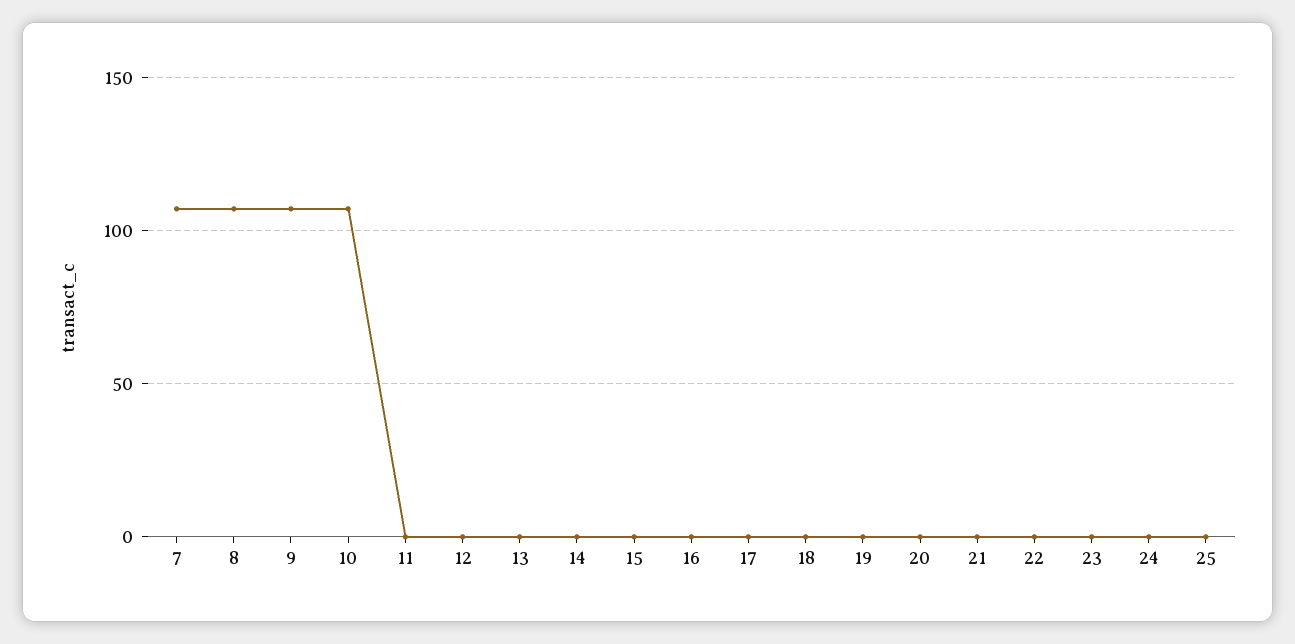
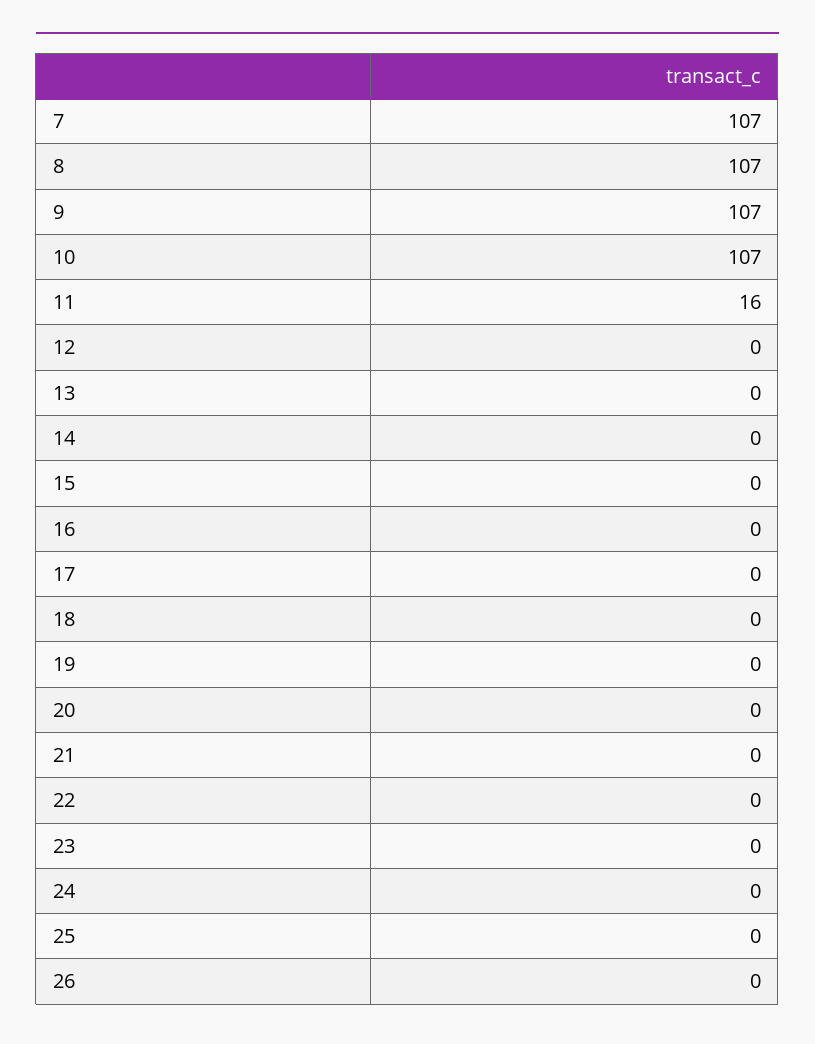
11: 0 -> 16
26: none -> 0

